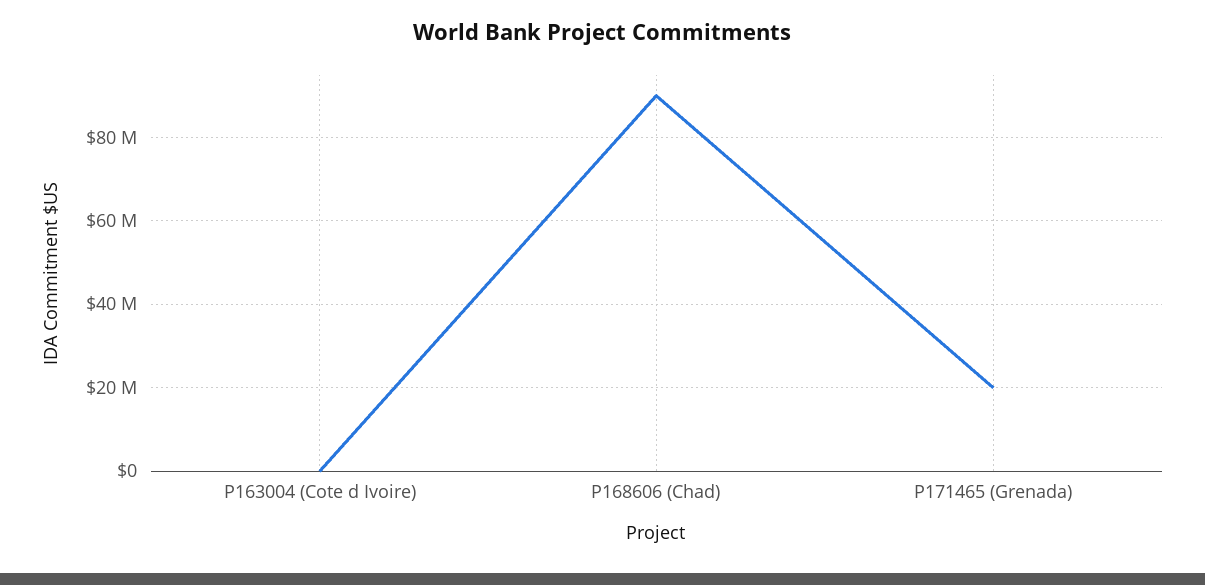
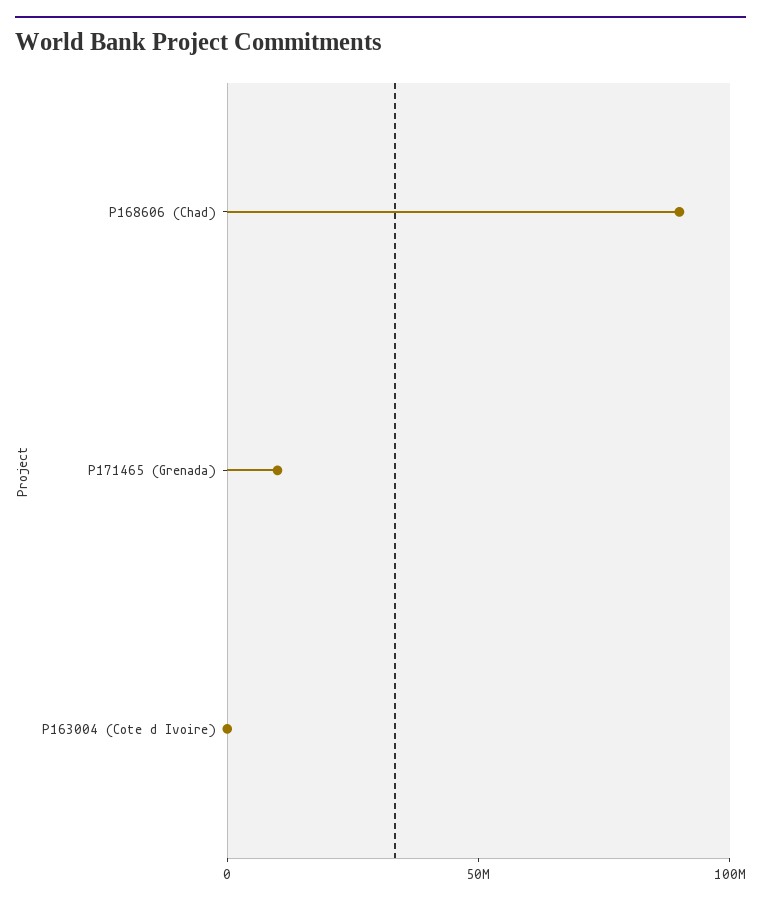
P171465 (Grenada): 20000000 -> 10000000

